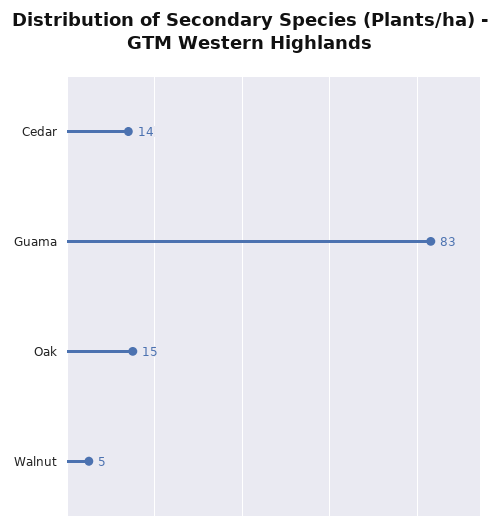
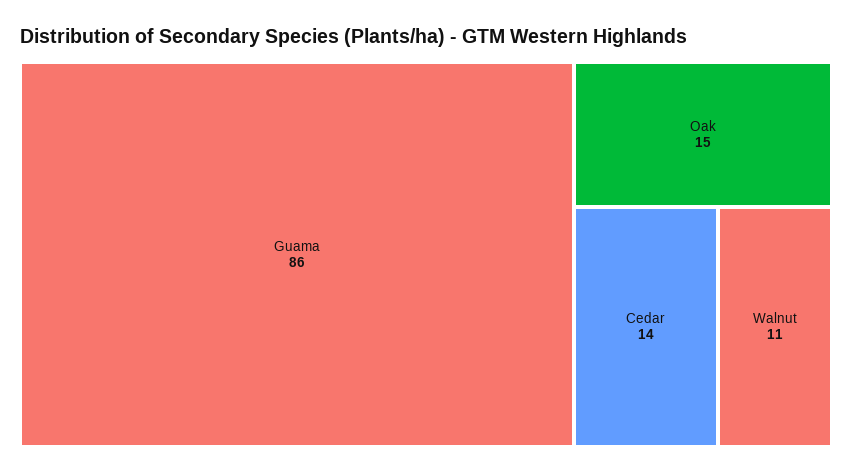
Guama: 83 -> 86
Walnut: 5 -> 11

